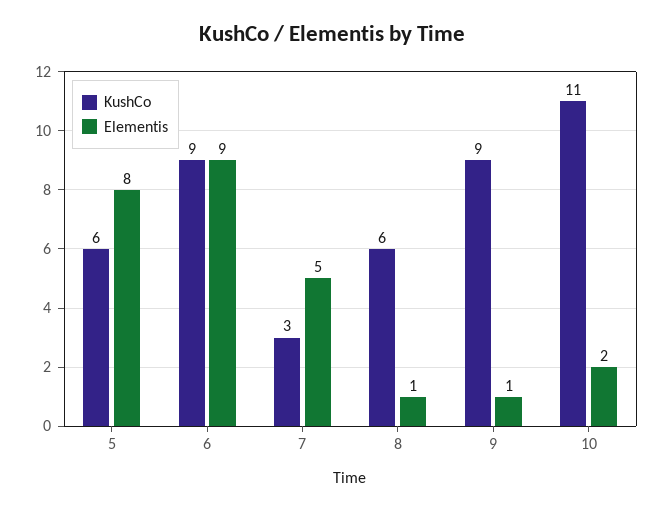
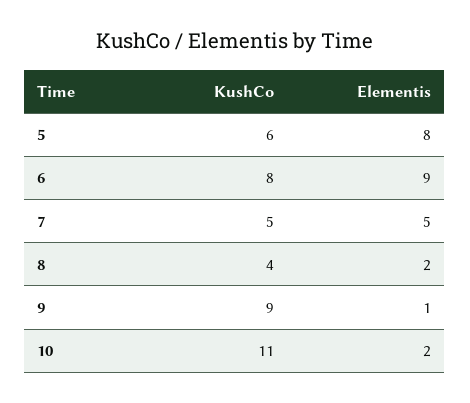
KushCo, 6: 9 -> 8
KushCo, 7: 3 -> 5
KushCo, 8: 6 -> 4
Elementis, 8: 1 -> 2

